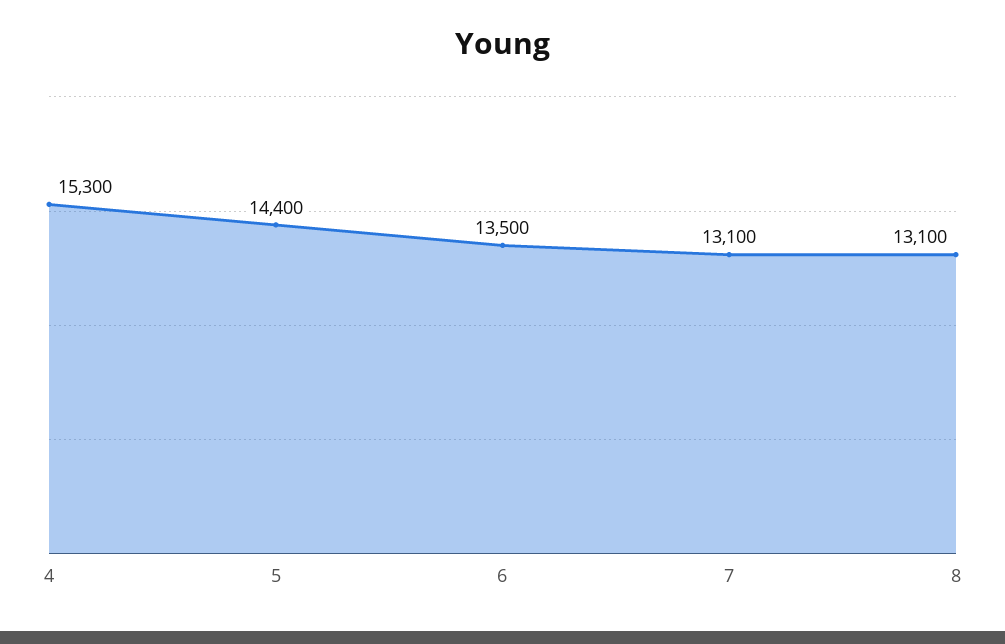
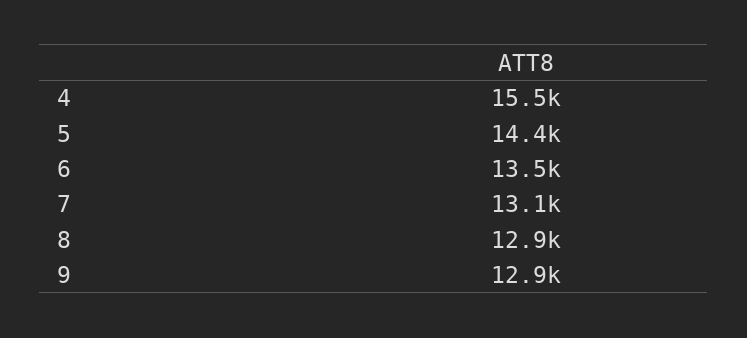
4: 15300 -> 15500
8: 13100 -> 12900
9: none -> 12900

